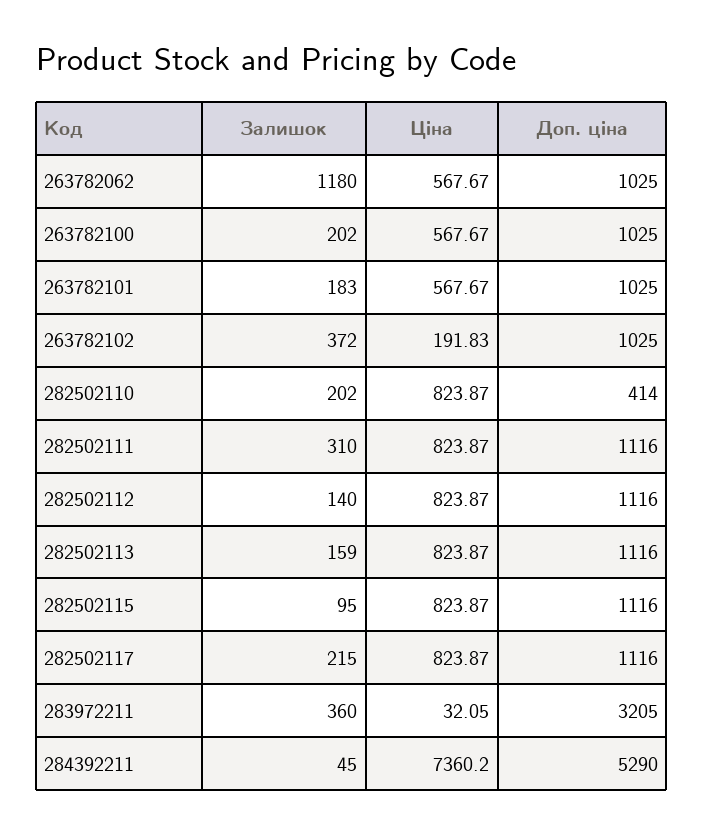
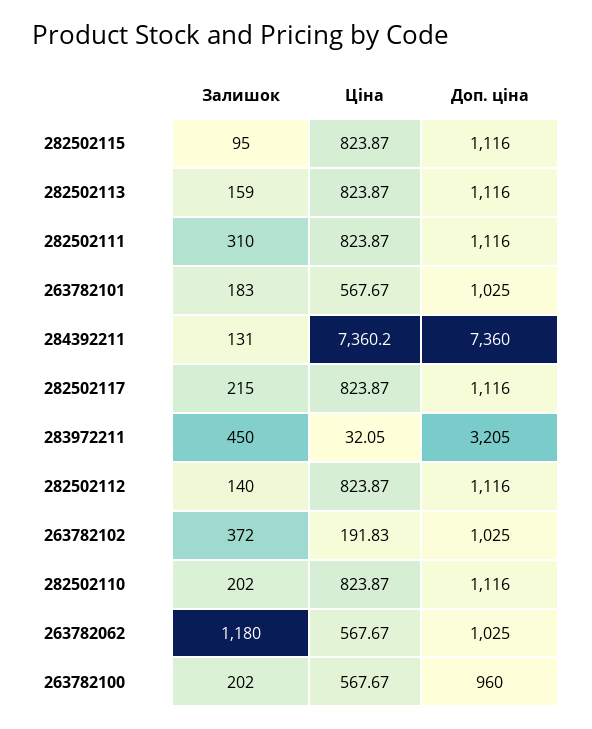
Доп. ціна, 263782100: 1025 -> 960
Доп. ціна, 282502110: 414 -> 1116
Залишок, 283972211: 360 -> 450
Залишок, 284392211: 45 -> 131
Доп. ціна, 284392211: 5290 -> 7360

